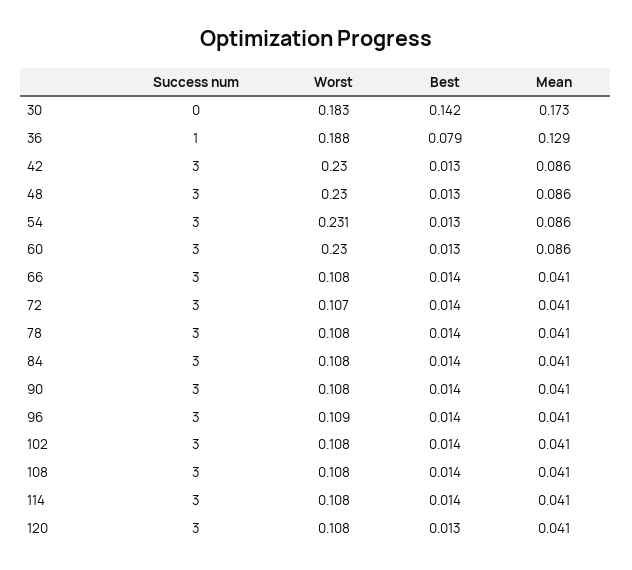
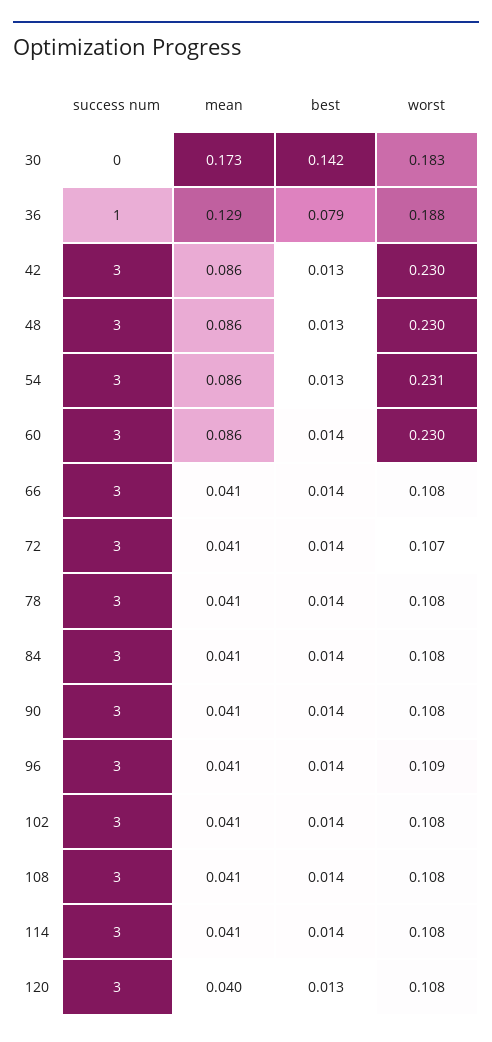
Best, 60: 0.013 -> 0.014
Mean, 120: 0.041 -> 0.04

